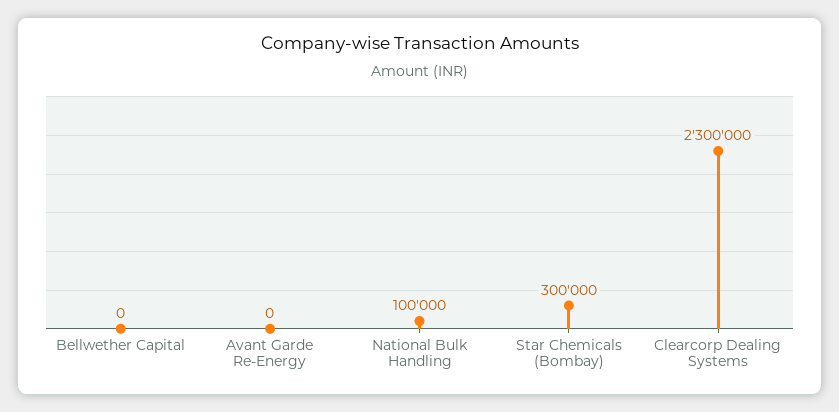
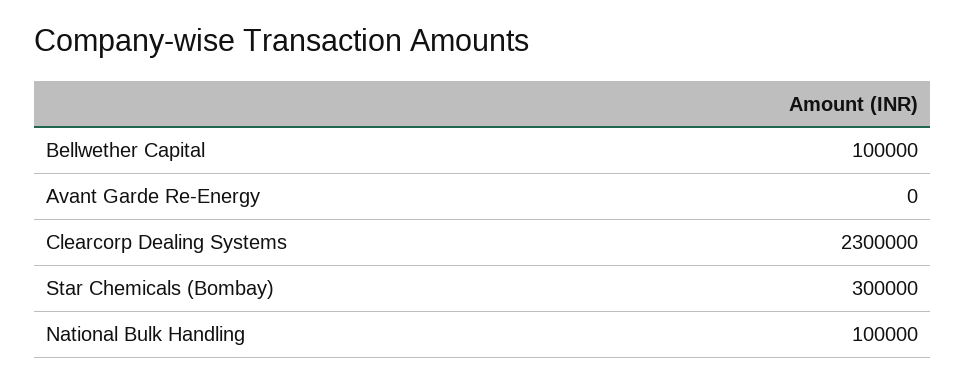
Bellwether Capital: 0 -> 100000

